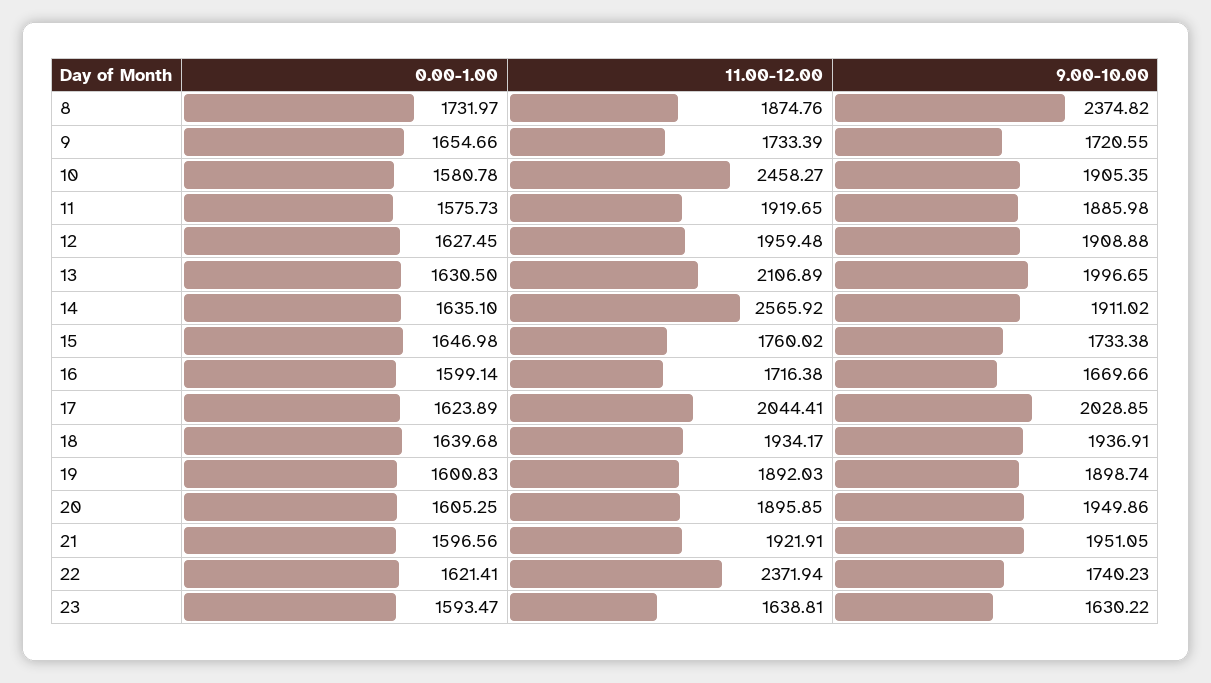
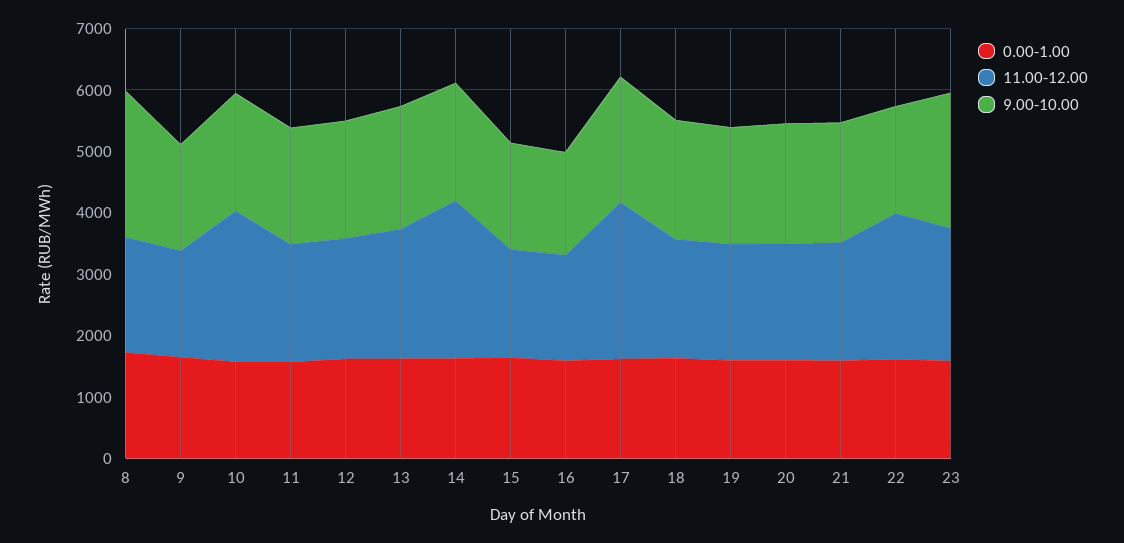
11.00-12.00, 17: 2044.41 -> 2600
11.00-12.00, 23: 1638.81 -> 2200
9.00-10.00, 23: 1630.22 -> 2200

